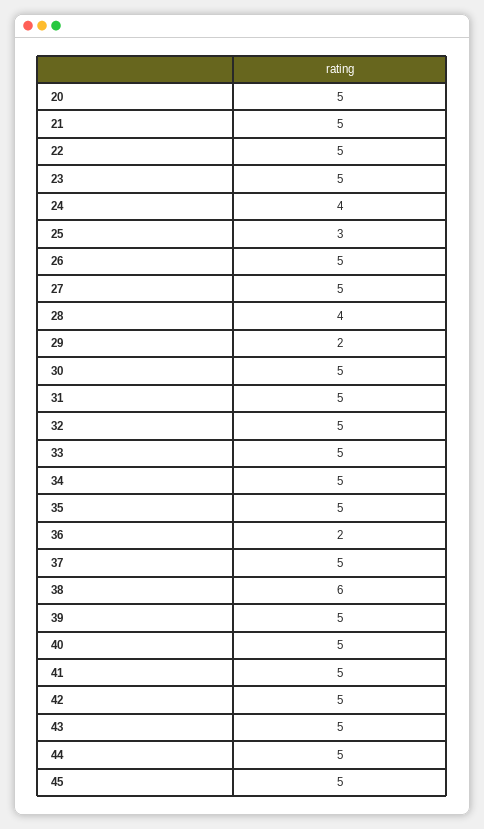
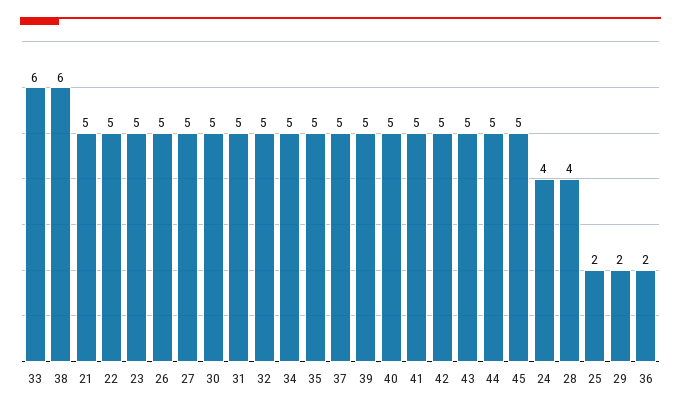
20: 5 -> none
25: 3 -> 2
33: 5 -> 6

